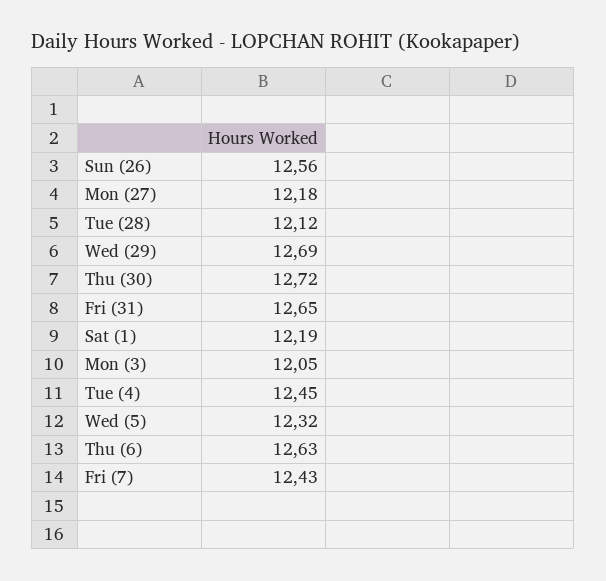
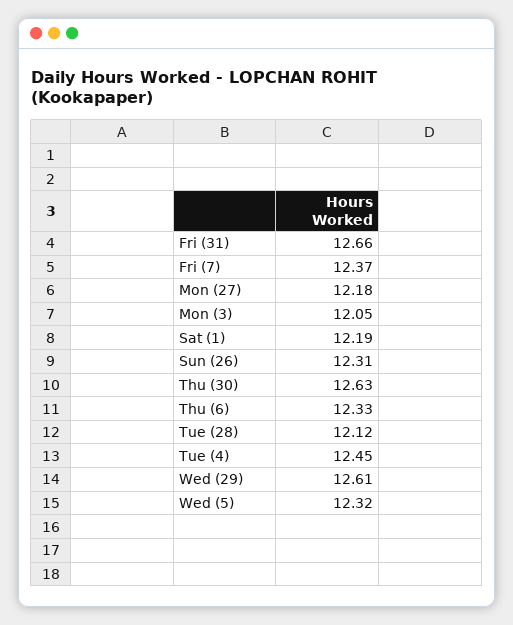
Sun (26): 12.56 -> 12.31
Wed (29): 12.69 -> 12.61
Thu (30): 12.72 -> 12.63
Fri (31): 12.65 -> 12.66
Thu (6): 12.63 -> 12.33
Fri (7): 12.43 -> 12.37

